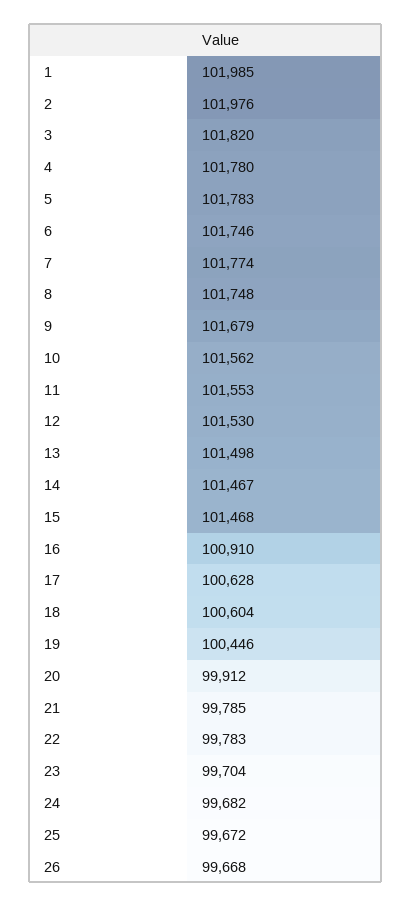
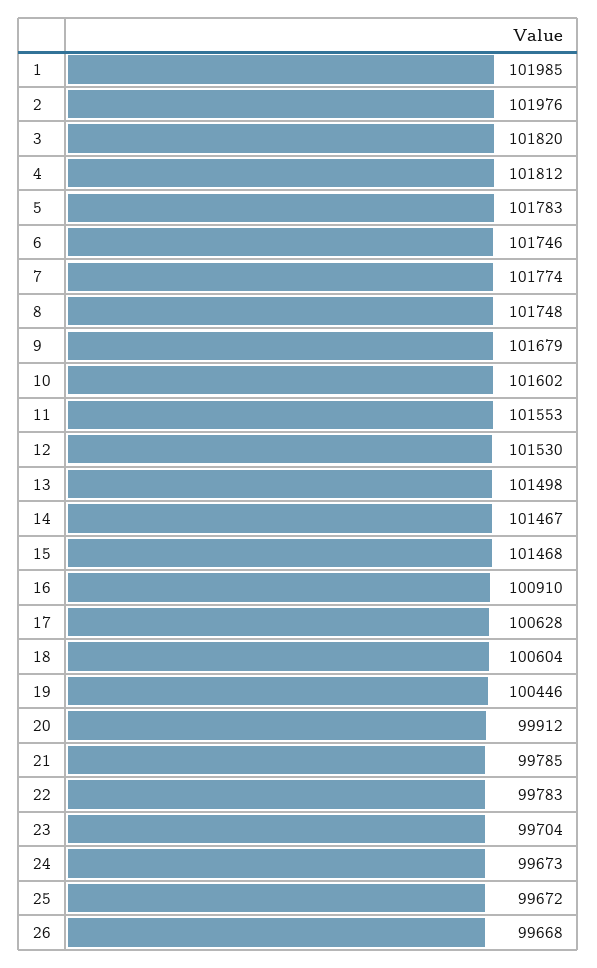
4: 101780 -> 101812
10: 101562 -> 101602
24: 99682 -> 99673

